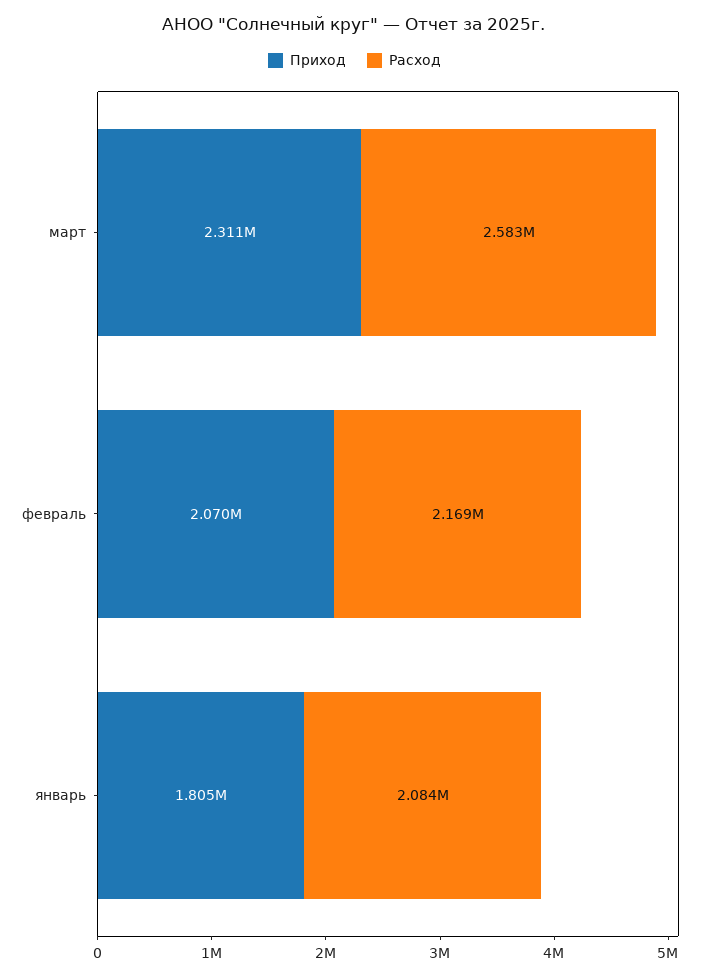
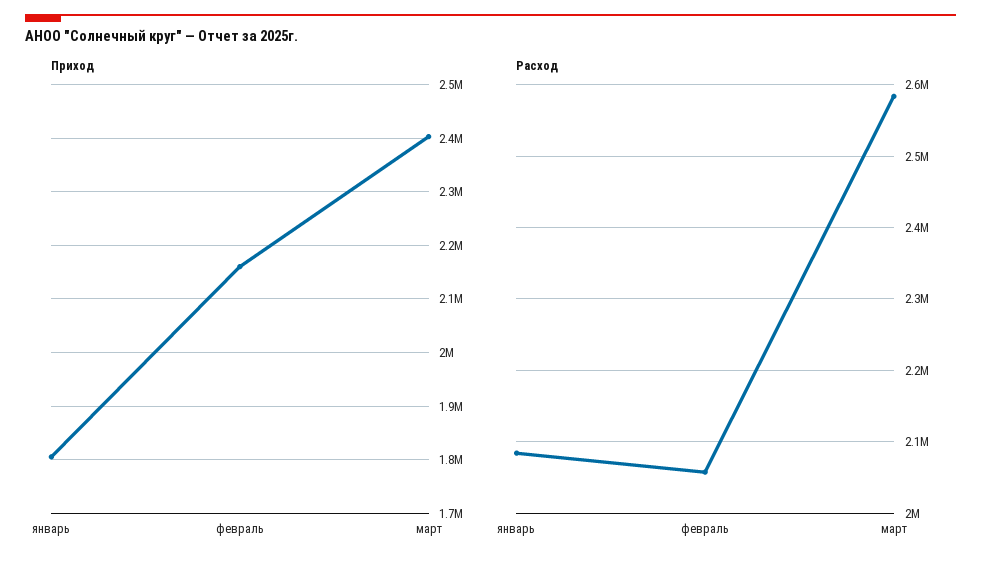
Приход, март: 2311000 -> 2400000
Приход, февраль: 2070000 -> 2160000
Расход, февраль: 2169000 -> 2060000

